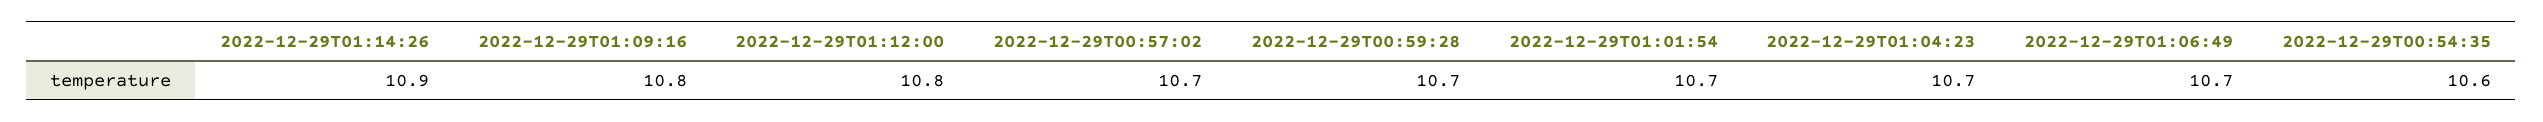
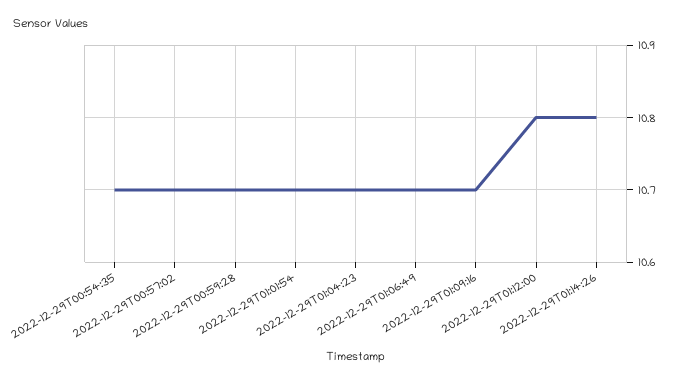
2022-12-29T01:14:26: 10.9 -> 10.8
2022-12-29T01:09:16: 10.8 -> 10.7
2022-12-29T00:54:35: 10.6 -> 10.7

